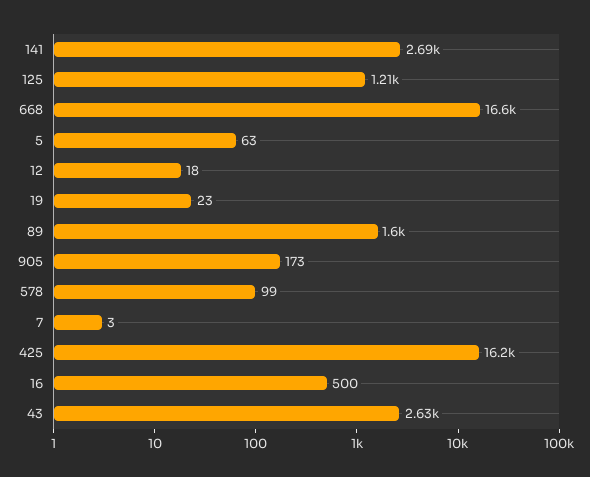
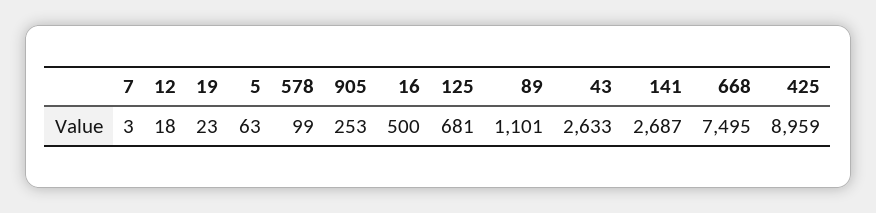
125: 1210 -> 681
668: 16600 -> 7495
89: 1600 -> 1101
905: 173 -> 253
425: 16200 -> 8959

